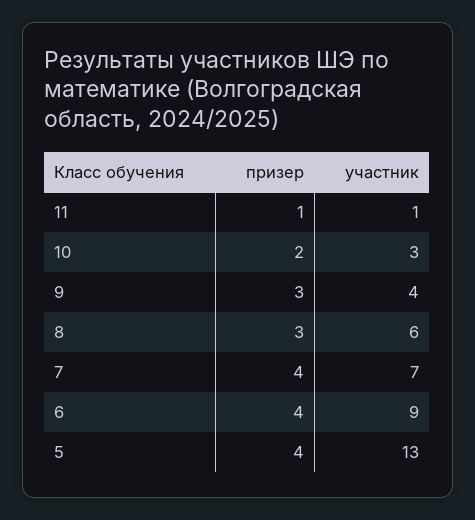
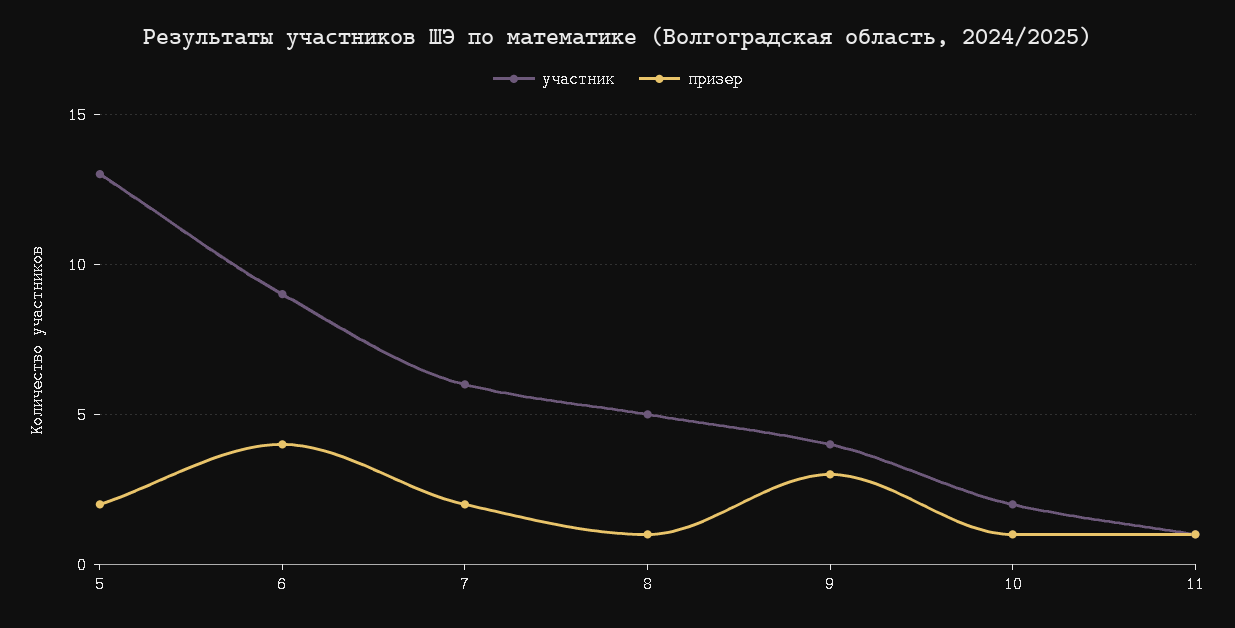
призер, 10: 2 -> 1
участник, 10: 3 -> 2
призер, 8: 3 -> 1
участник, 8: 6 -> 5
призер, 7: 4 -> 2
участник, 7: 7 -> 6
призер, 5: 4 -> 2

